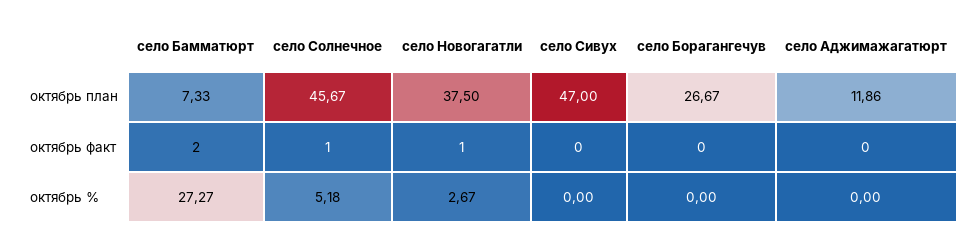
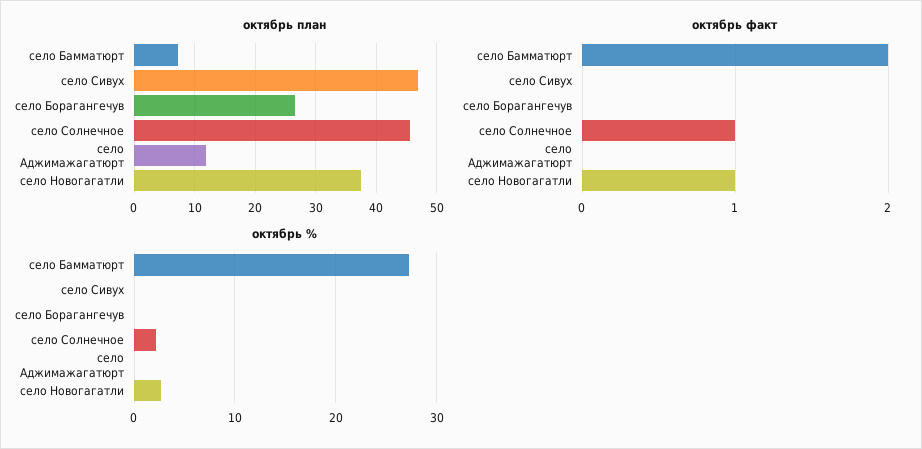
октябрь %, село Солнечное: 5.18 -> 2

